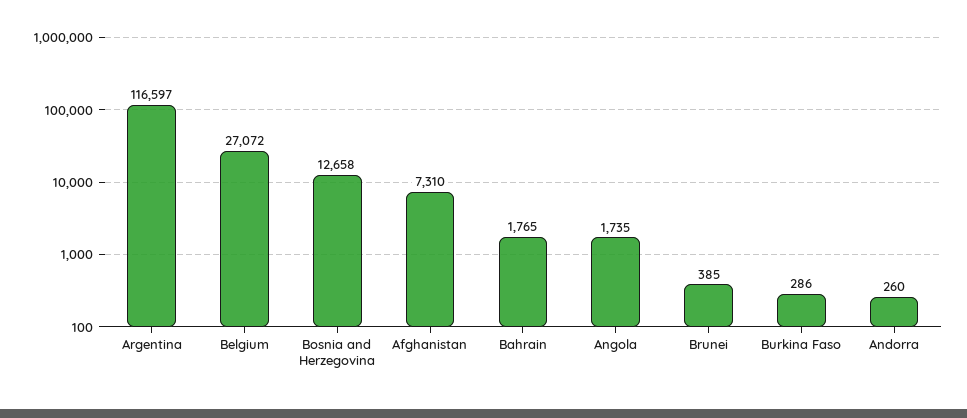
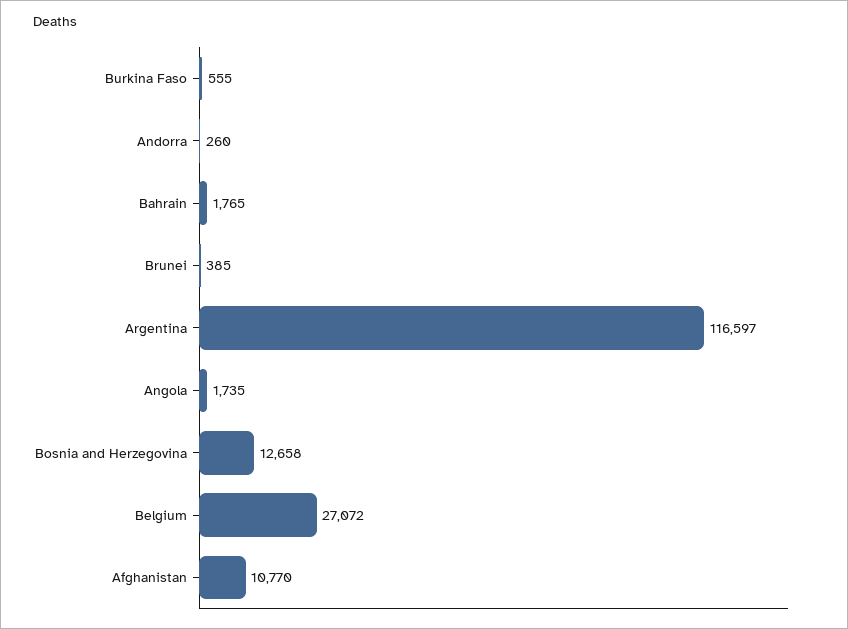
Afghanistan: 7310 -> 10770
Burkina Faso: 286 -> 555

